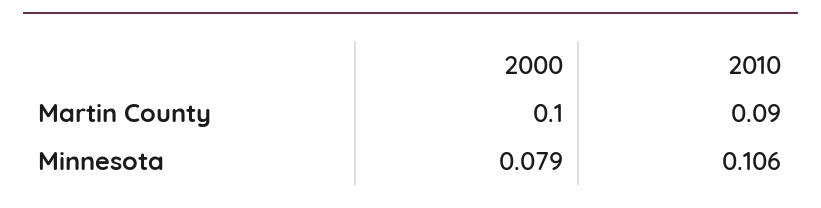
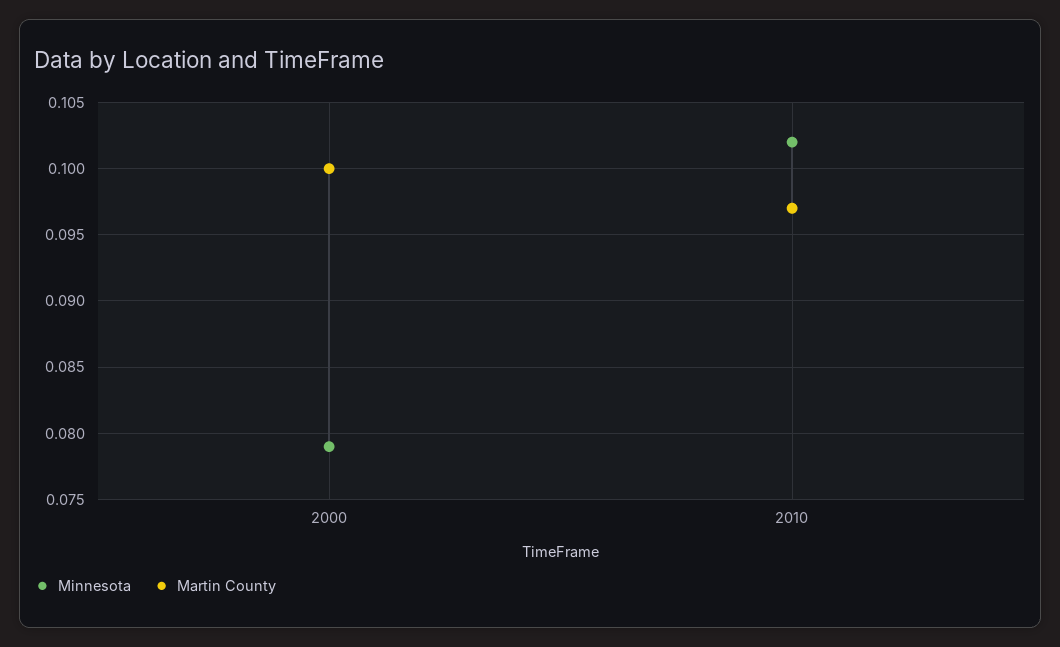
Martin County, 2010: 0.09 -> 0.097
Minnesota, 2010: 0.106 -> 0.102

